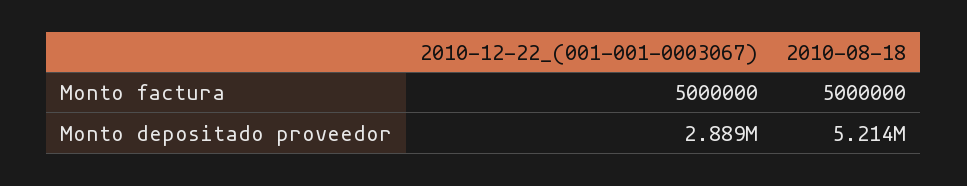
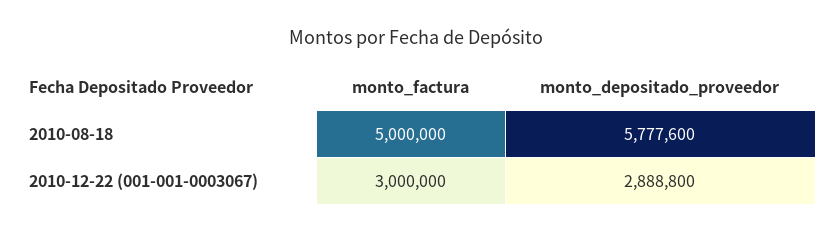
2010-12-22_(001-001-0003067), Monto factura: 5000000 -> 3000000
2010-08-18, Monto depositado proveedor: 5214000 -> 5777600

